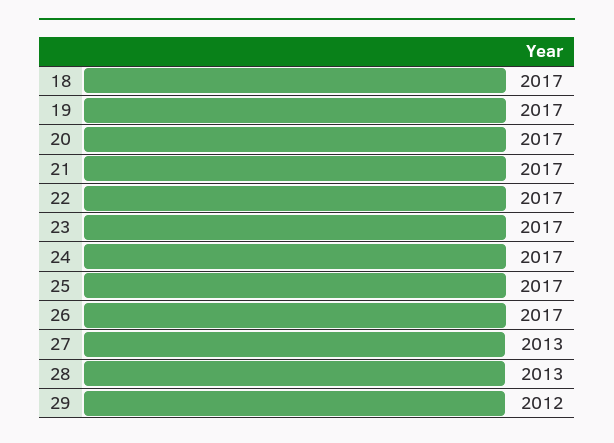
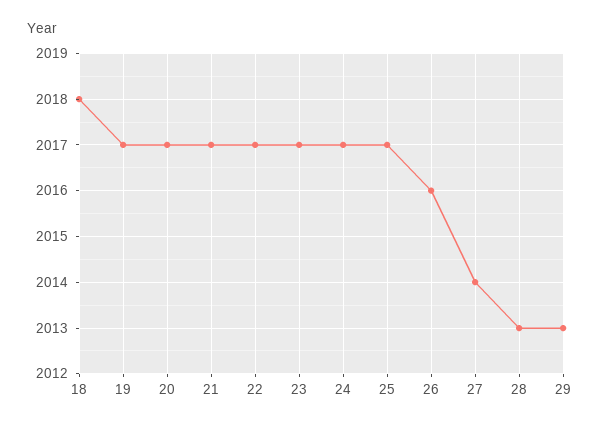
18: 2017 -> 2018
26: 2017 -> 2016
27: 2013 -> 2014
29: 2012 -> 2013

